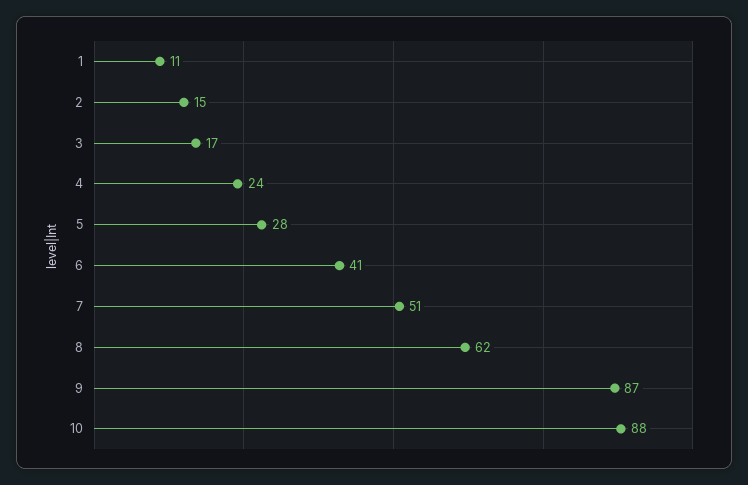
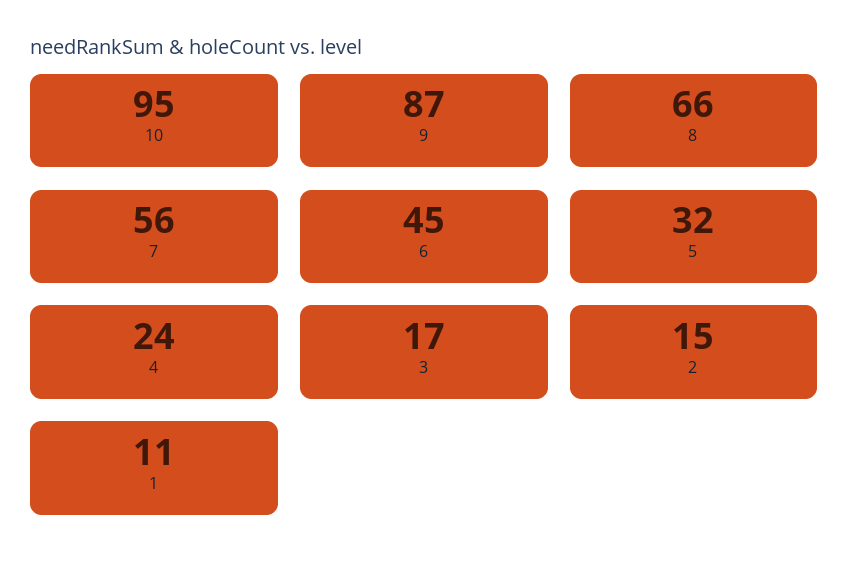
5: 28 -> 32
6: 41 -> 45
7: 51 -> 56
8: 62 -> 66
10: 88 -> 95

